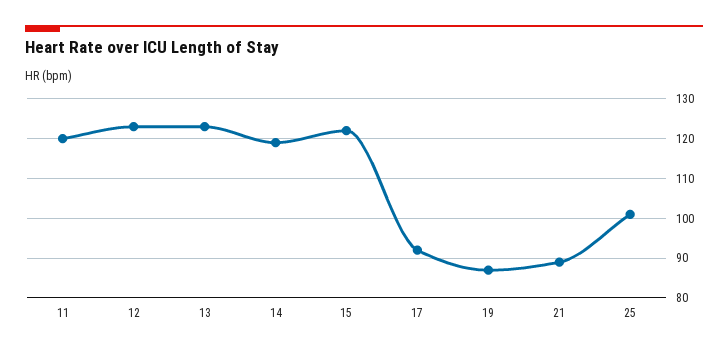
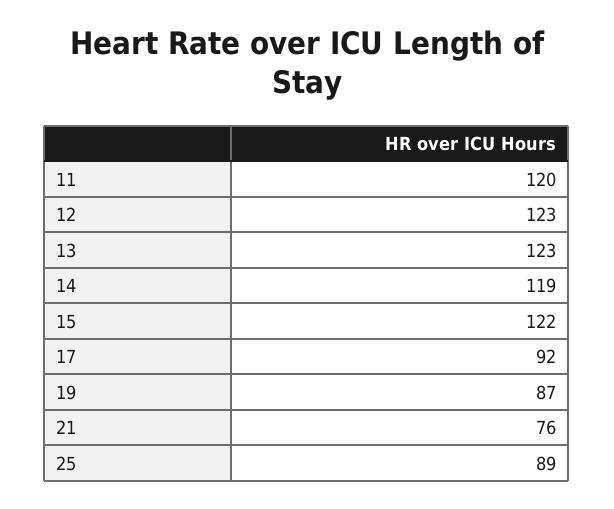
21: 90 -> 76
25: 100 -> 89

